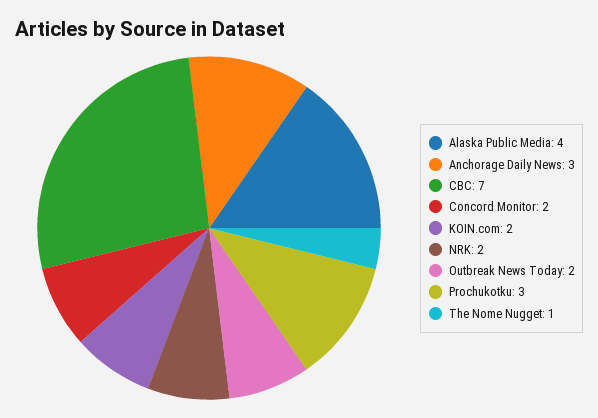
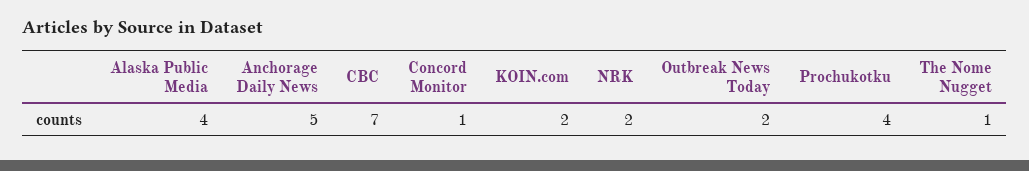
Anchorage Daily News: 3 -> 5
Concord Monitor: 2 -> 1
Prochukotku: 3 -> 4

